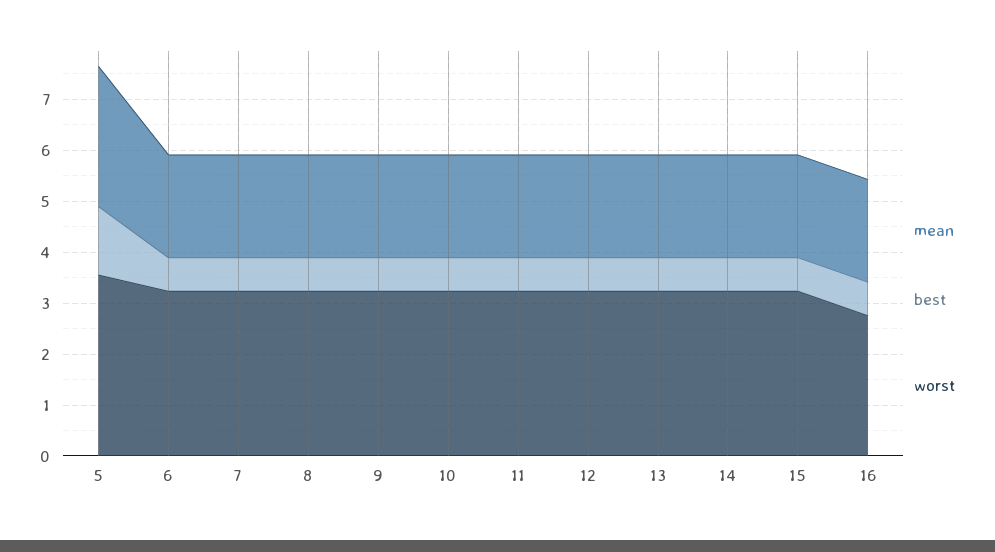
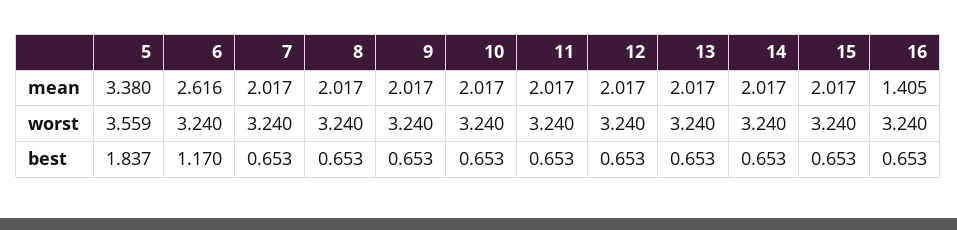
mean, 5: 2.8 -> 3.38
best, 5: 1.4 -> 1.837
mean, 6: 2 -> 2.616
best, 6: 0.6 -> 1.17
mean, 16: 2 -> 1.405
worst, 16: 2.8 -> 3.24

